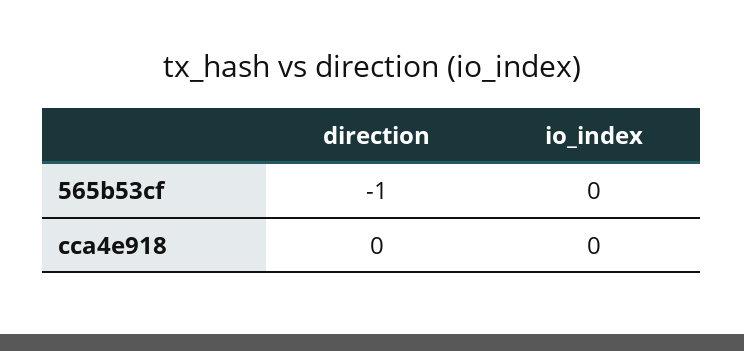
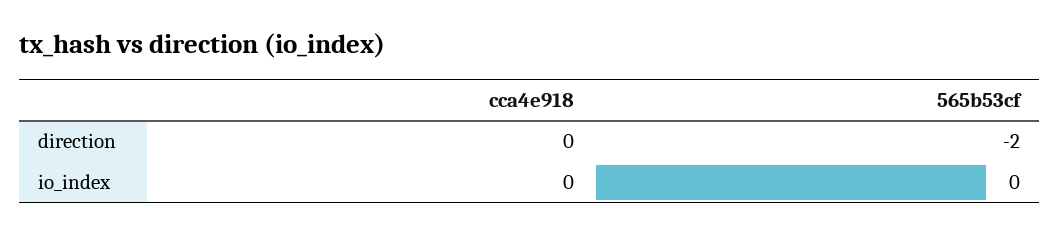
direction, 565b53cf: -1 -> -2

